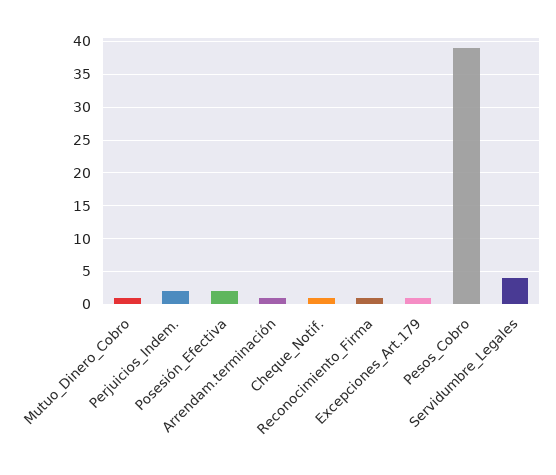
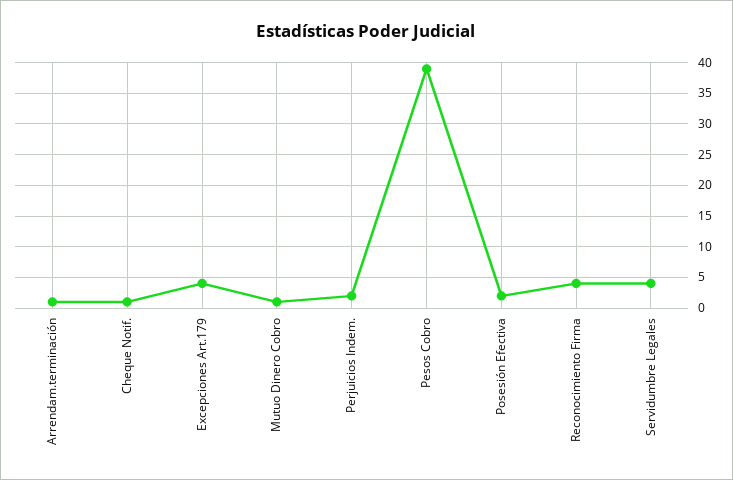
Reconocimiento_Firma: 1 -> 4
Excepciones_Art.179: 1 -> 4

